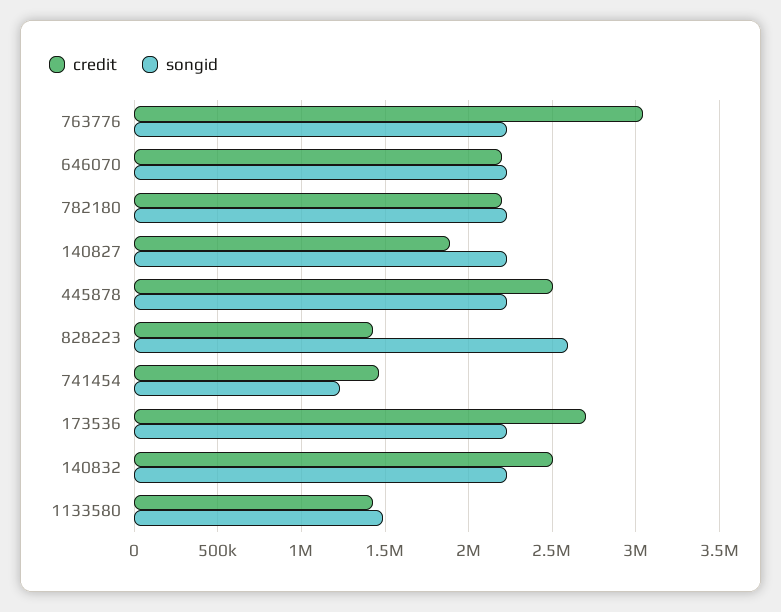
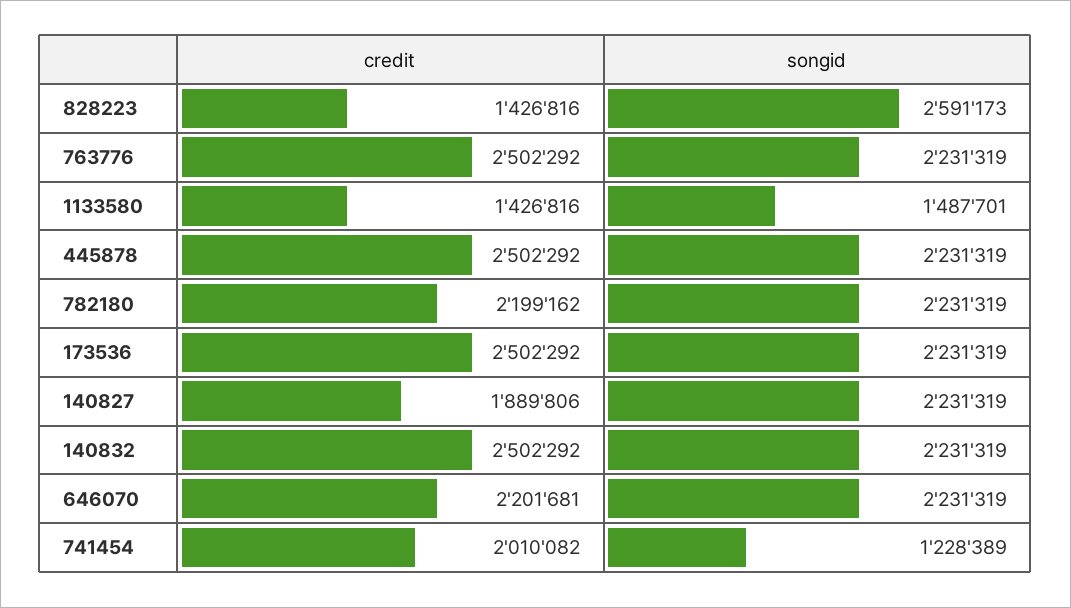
credit, 763776: 3050000 -> 2502292
credit, 741454: 1450000 -> 2010082
credit, 173536: 2700000 -> 2502292

